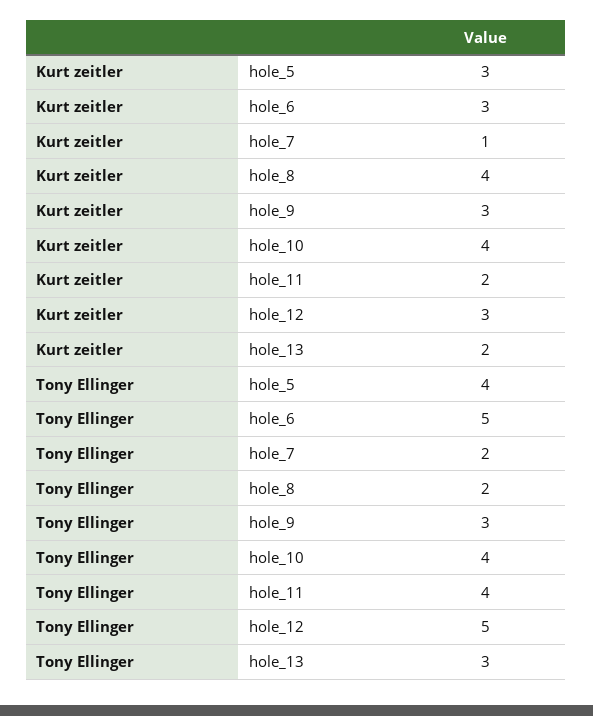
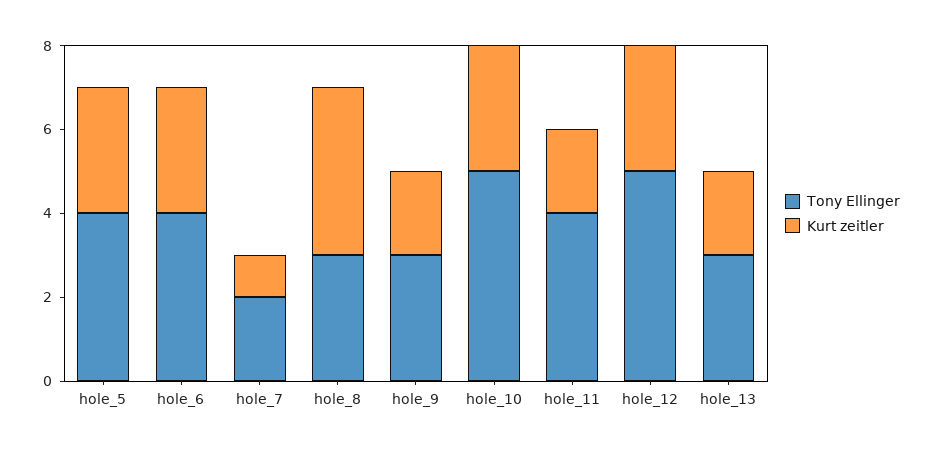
Kurt zeitler, hole_9: 3 -> 2
Kurt zeitler, hole_10: 4 -> 3
Tony Ellinger, hole_6: 5 -> 4
Tony Ellinger, hole_8: 2 -> 3
Tony Ellinger, hole_10: 4 -> 5

